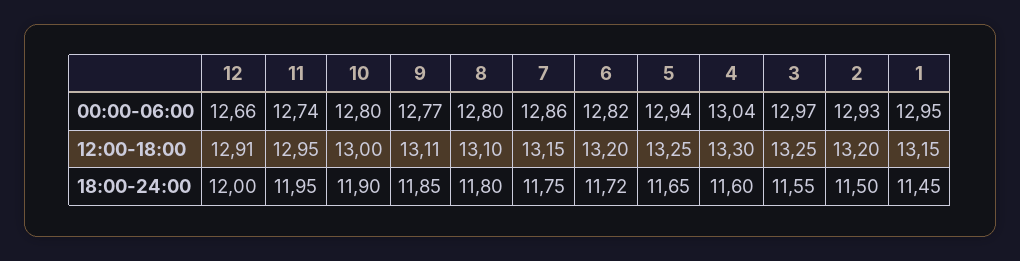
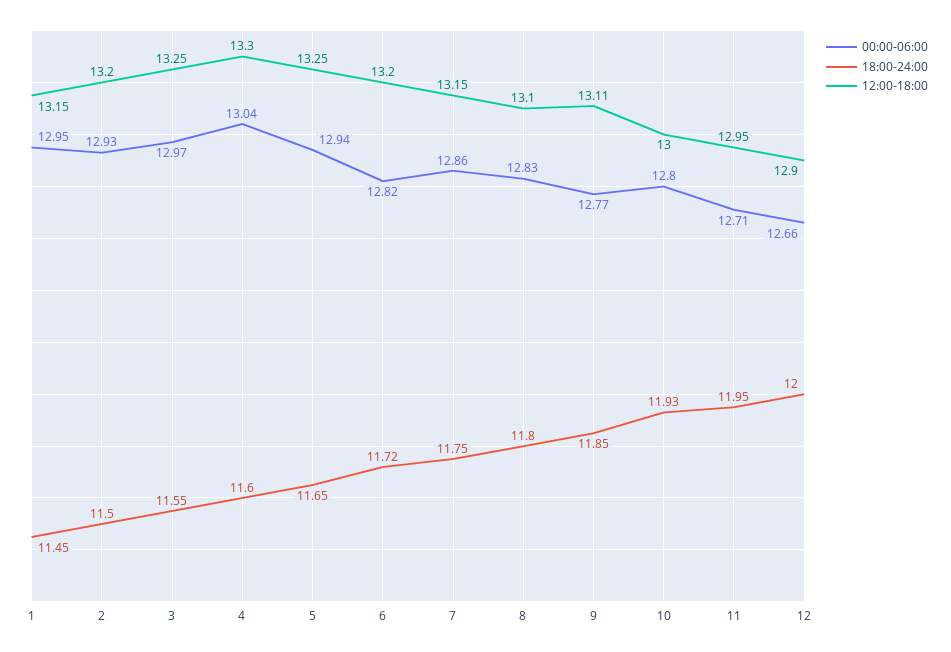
00:00-06:00, 11: 12.74 -> 12.71
00:00-06:00, 8: 12.8 -> 12.83
12:00-18:00, 12: 12.91 -> 12.9
18:00-24:00, 10: 11.9 -> 11.93

